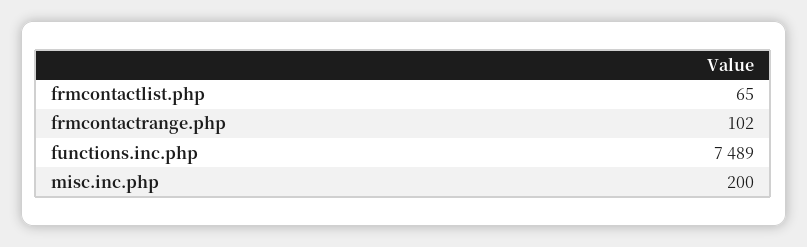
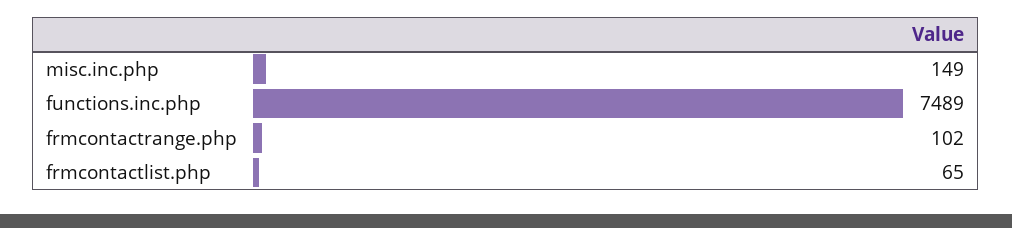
misc.inc.php: 200 -> 149

